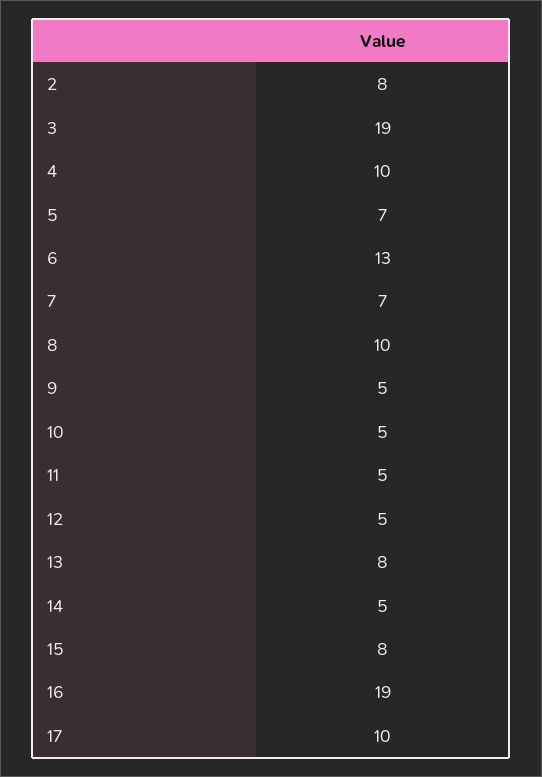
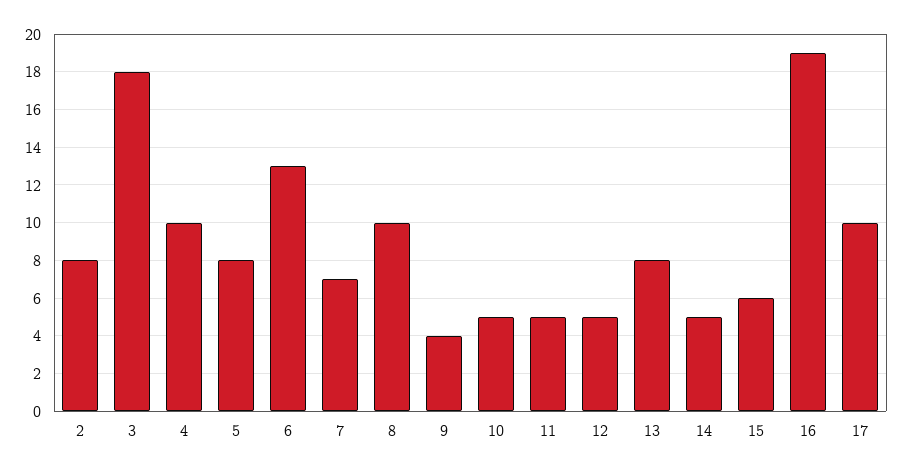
3: 19 -> 18
5: 7 -> 8
9: 5 -> 4
15: 8 -> 6

